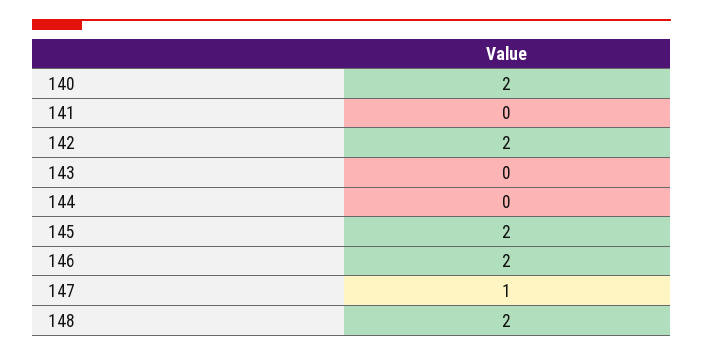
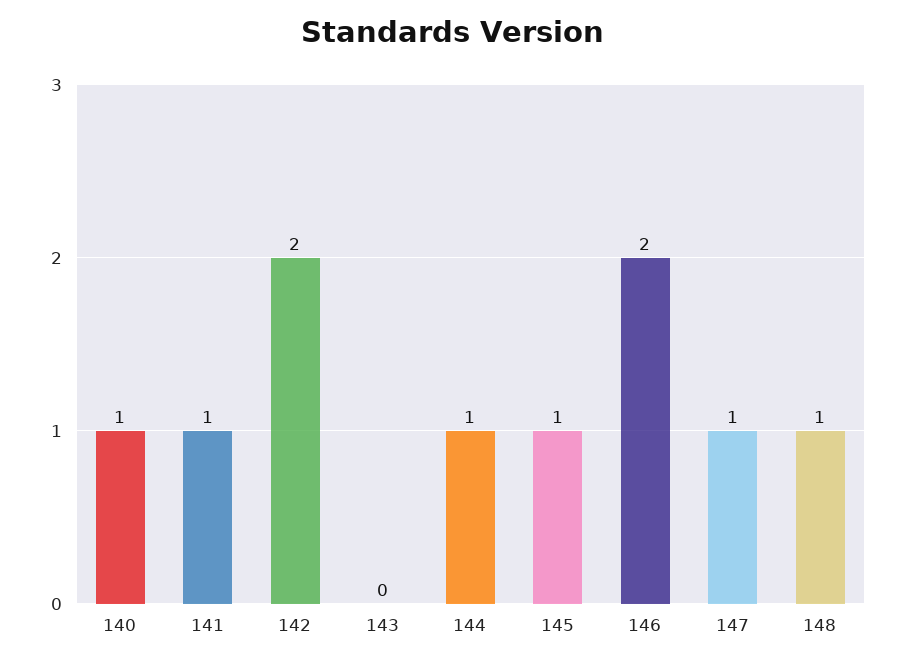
140: 2 -> 1
141: 0 -> 1
144: 0 -> 1
145: 2 -> 1
148: 2 -> 1

